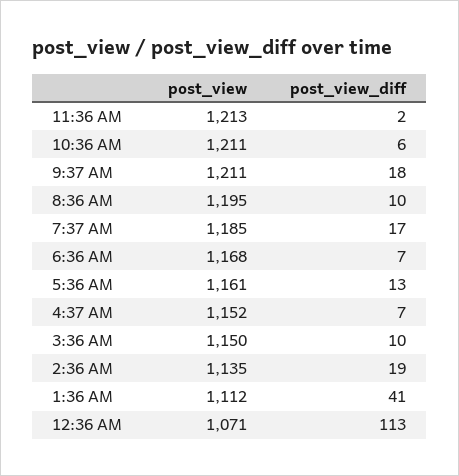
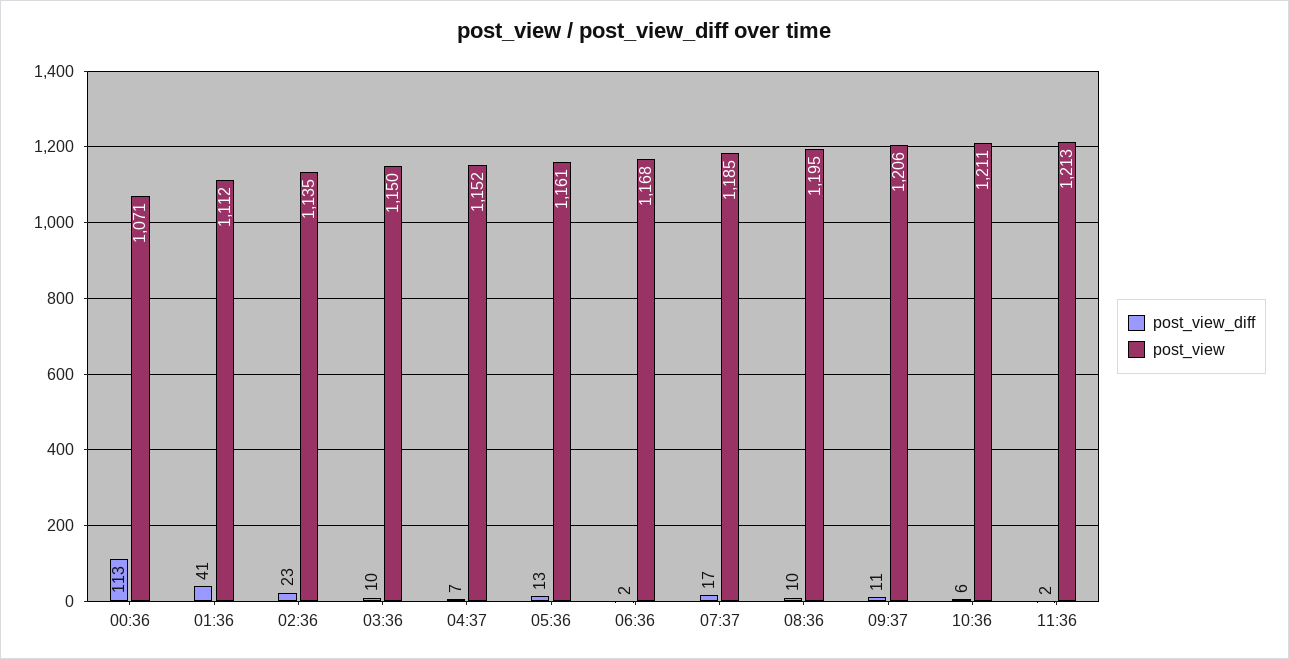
post_view, 9:37 AM: 1211 -> 1206
post_view_diff, 9:37 AM: 18 -> 11
post_view_diff, 6:36 AM: 7 -> 2
post_view_diff, 2:36 AM: 19 -> 23

